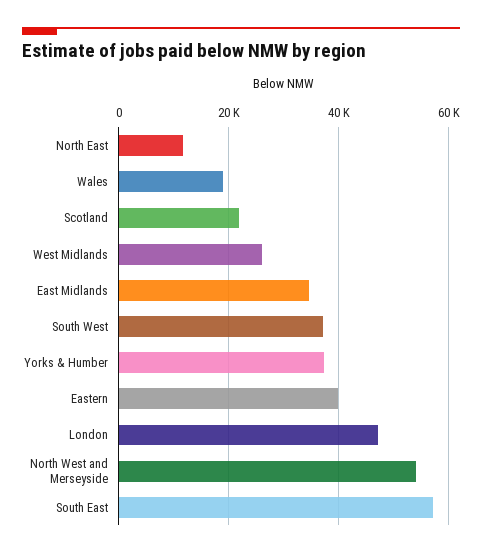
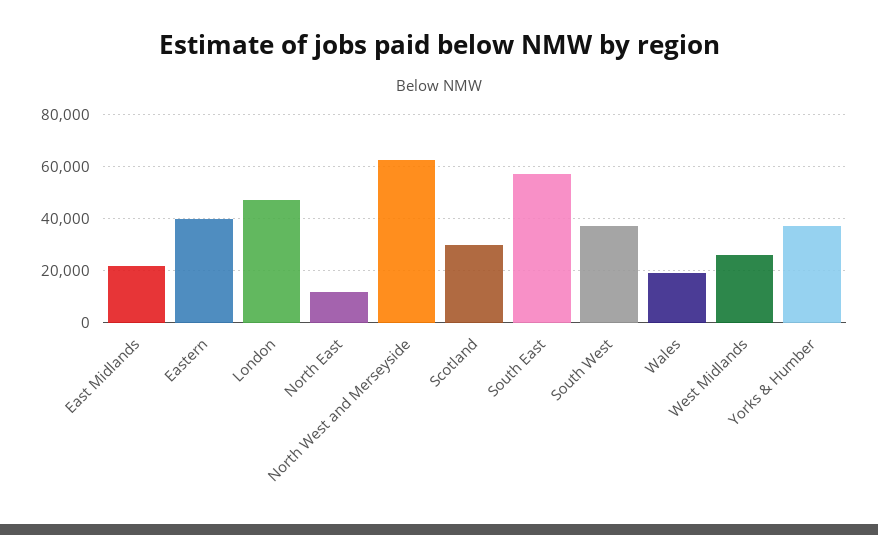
Scotland: 22000 -> 30000
East Midlands: 34000 -> 22500
North West and Merseyside: 54000 -> 62500

